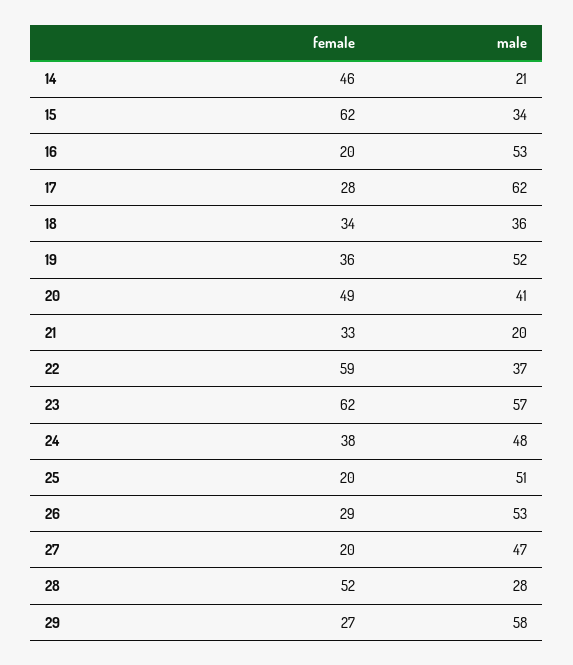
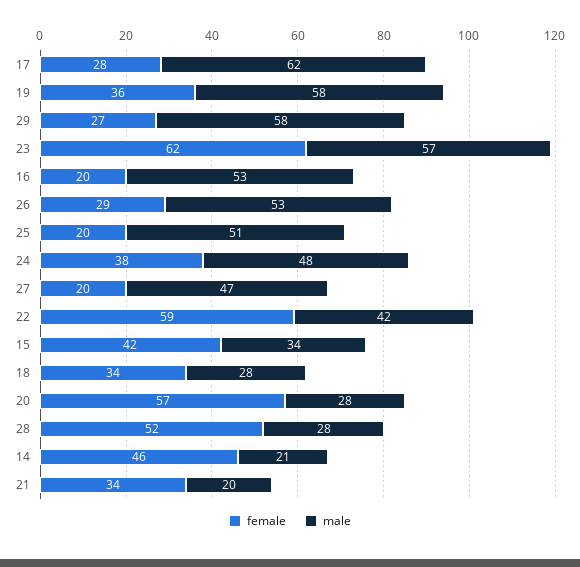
female, 15: 62 -> 42
male, 18: 36 -> 28
male, 19: 52 -> 58
female, 20: 49 -> 57
male, 20: 41 -> 28
female, 21: 33 -> 34
male, 22: 37 -> 42

